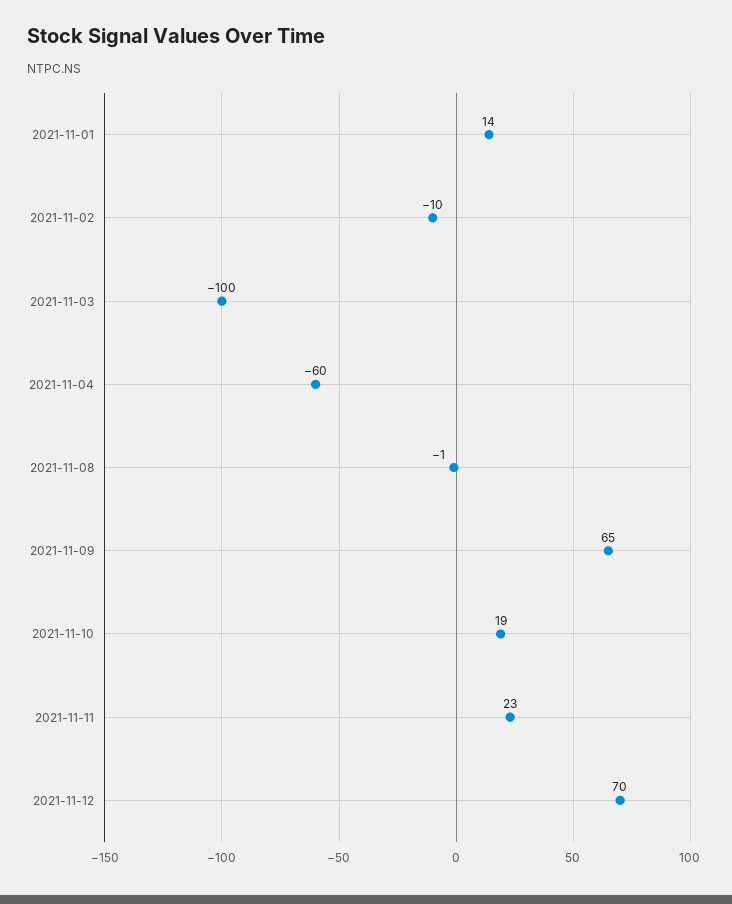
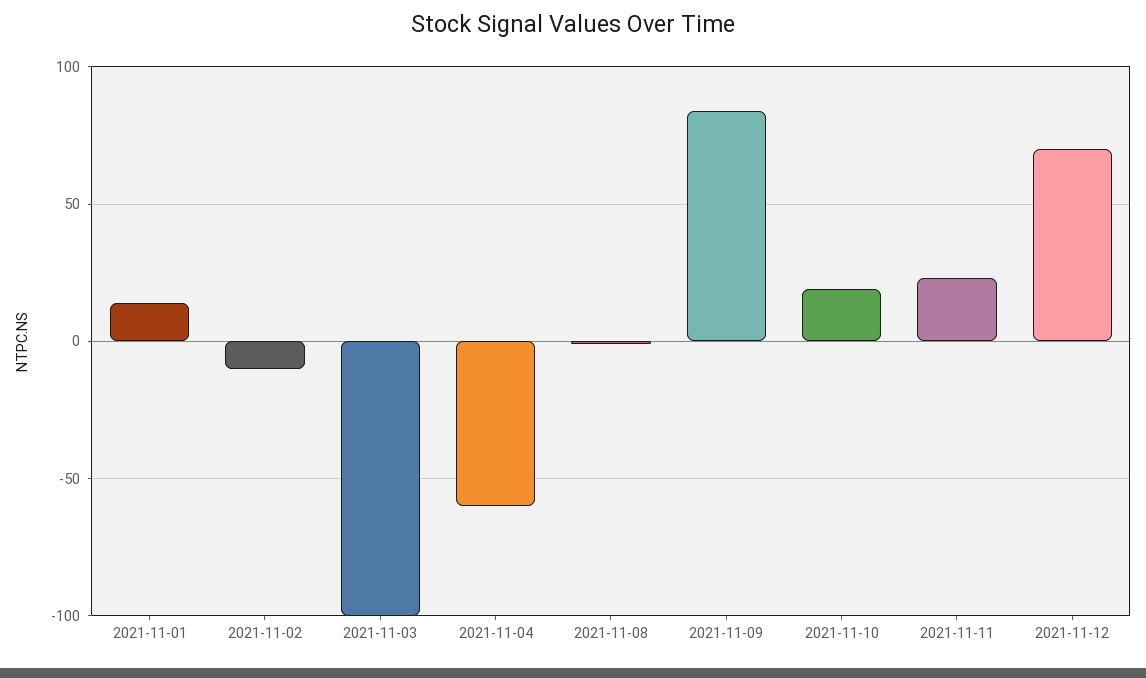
2021-11-09: 65 -> 85

